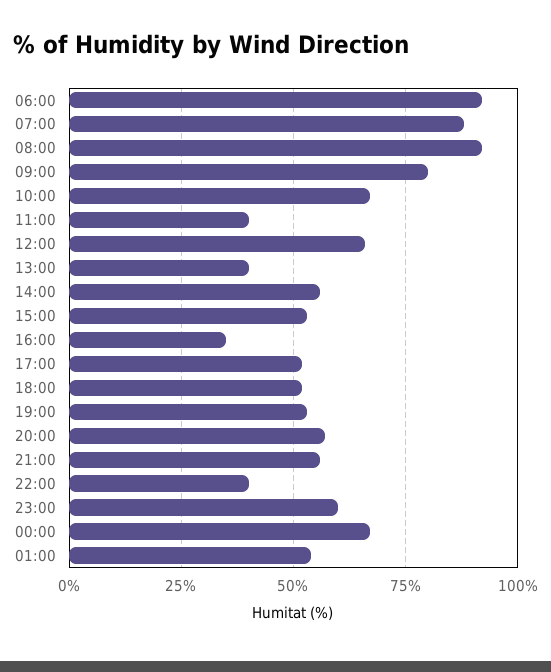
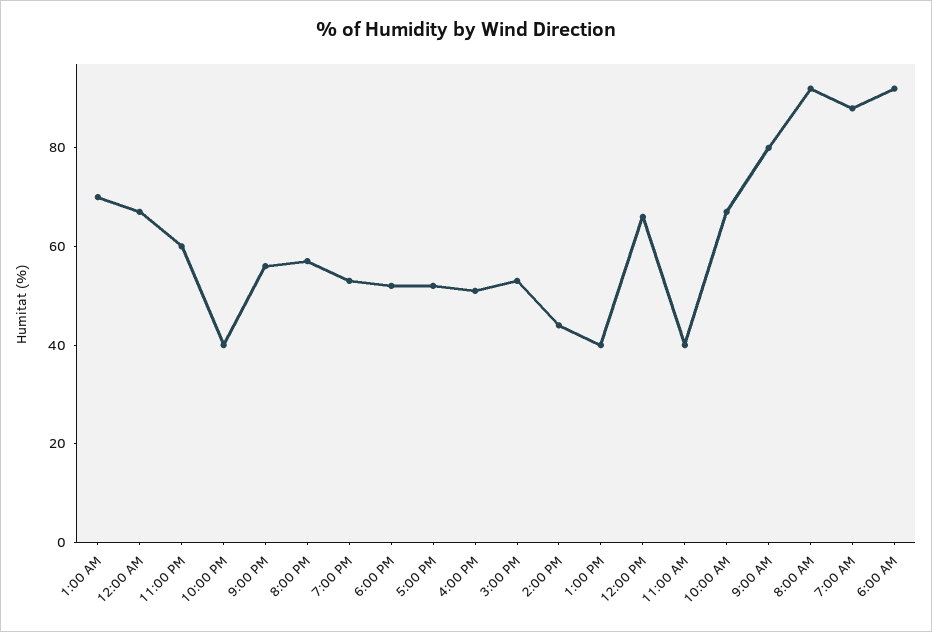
14:00: 55 -> 45
16:00: 35 -> 50
01:00: 55 -> 70

